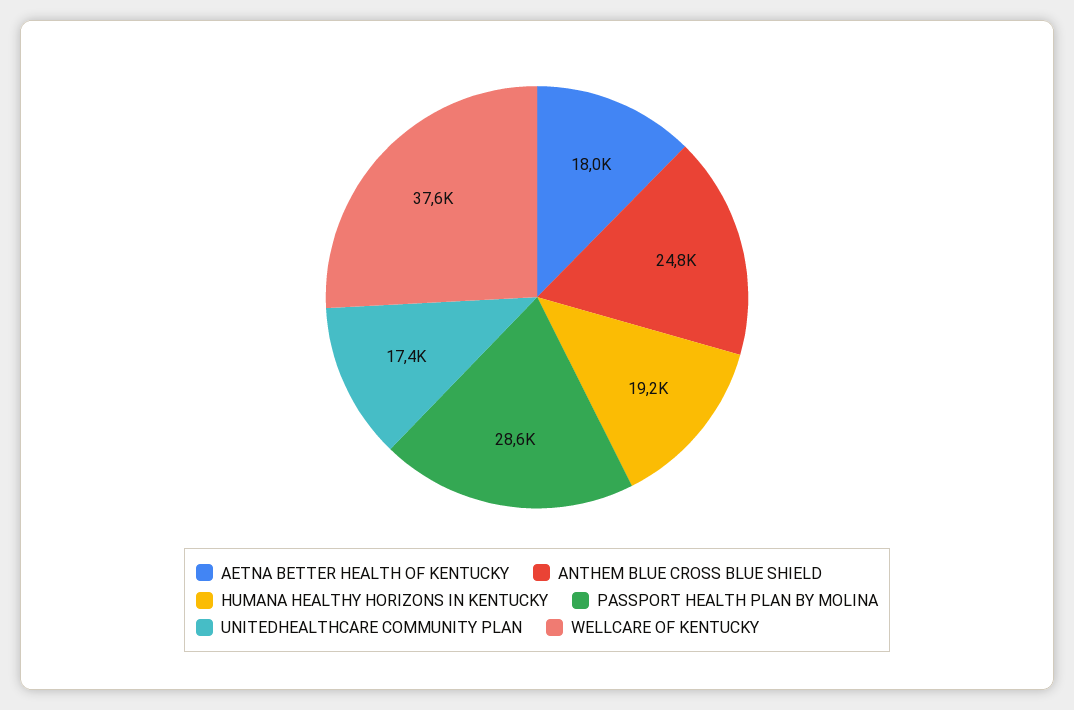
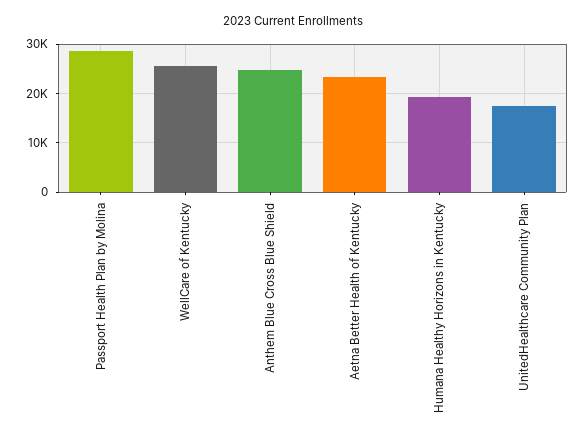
AETNA BETTER HEALTH OF KENTUCKY: 18000 -> 24000
WELLCARE OF KENTUCKY: 37600 -> 26000

